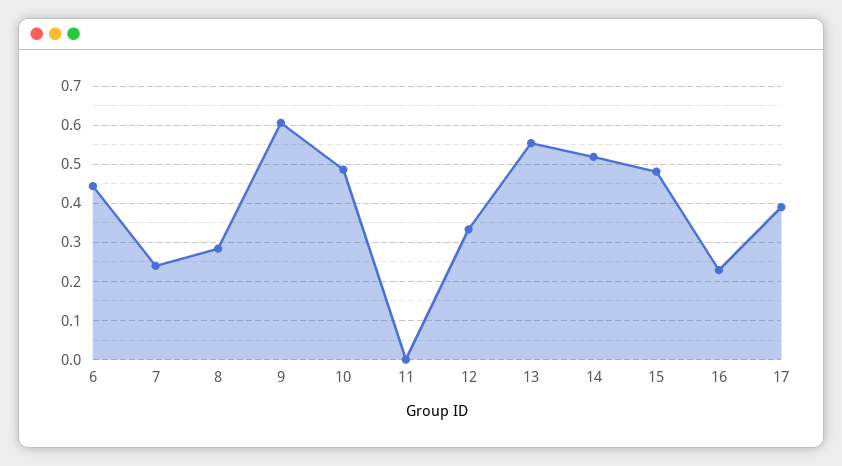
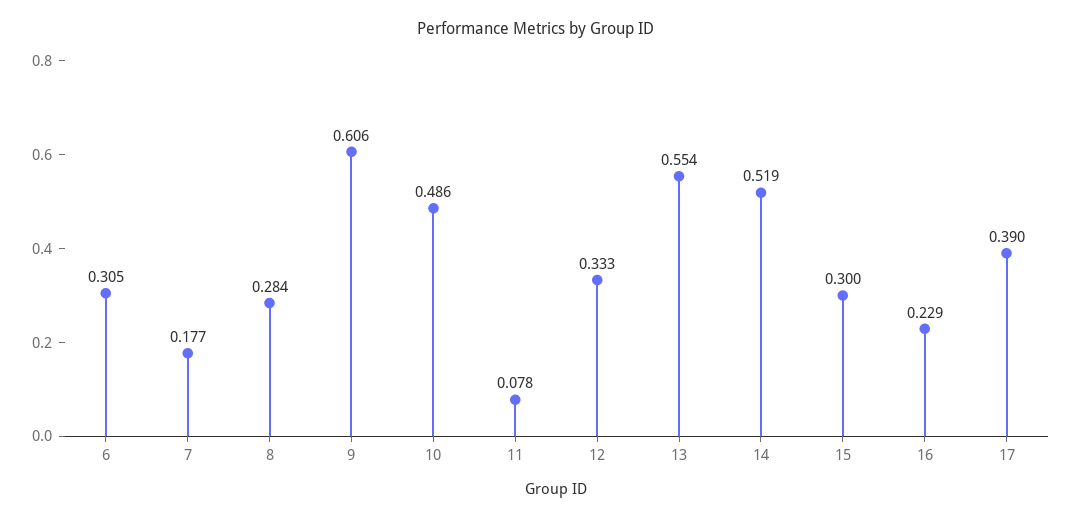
6: 0.44 -> 0.305
7: 0.24 -> 0.177
11: 0 -> 0.078
15: 0.48 -> 0.3

